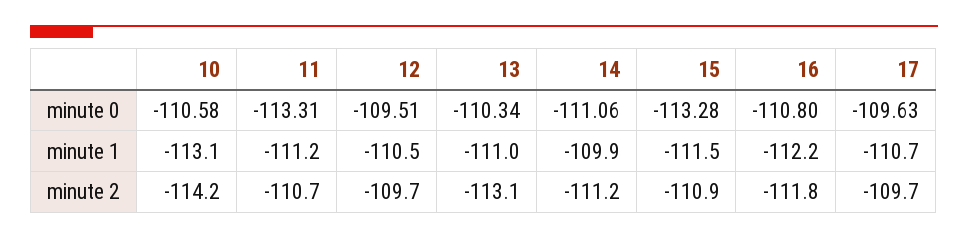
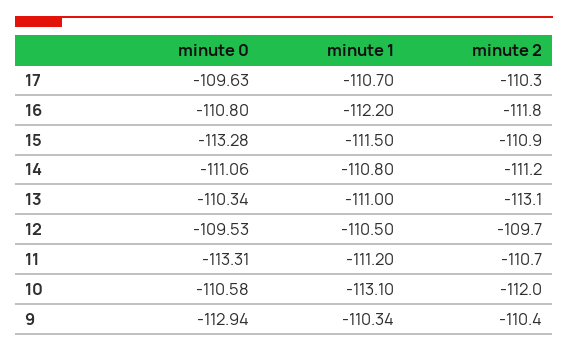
12, minute 0: -109.51 -> -109.53
14, minute 1: -109.9 -> -110.8
10, minute 2: -114.2 -> -112
17, minute 2: -109.7 -> -110.3
9, minute 0: none -> -112.94
9, minute 1: none -> -110.34
9, minute 2: none -> -110.4

